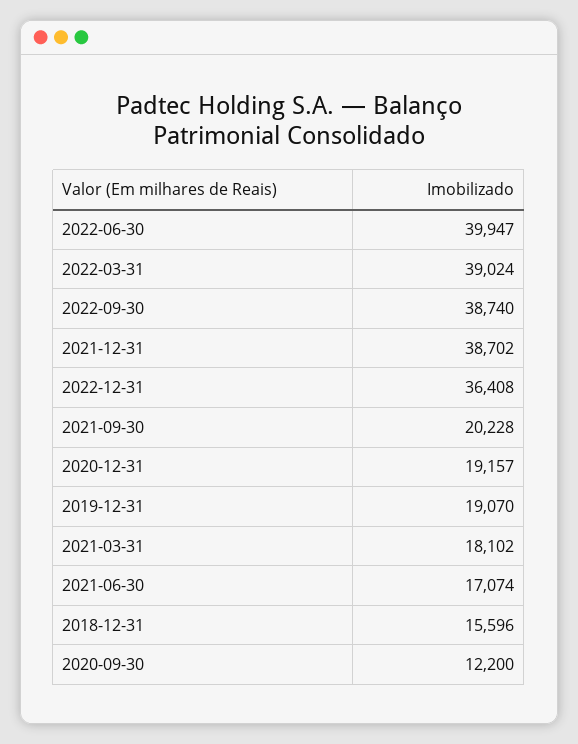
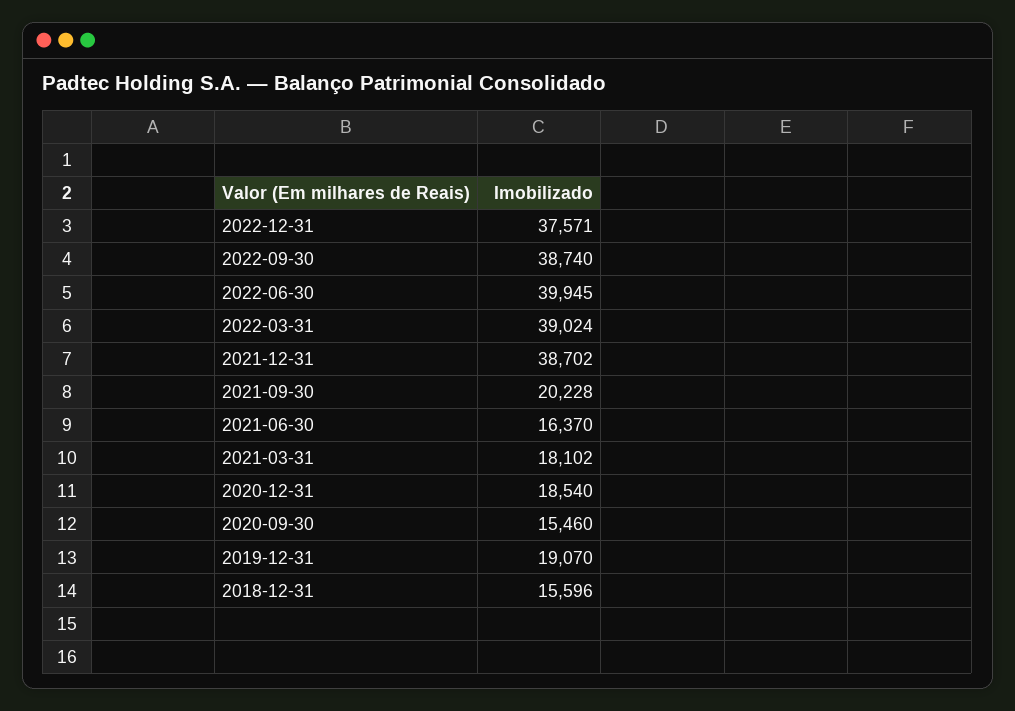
2022-06-30: 39947 -> 39945
2022-12-31: 36408 -> 37571
2020-12-31: 19157 -> 18540
2021-06-30: 17074 -> 16370
2020-09-30: 12200 -> 15460

